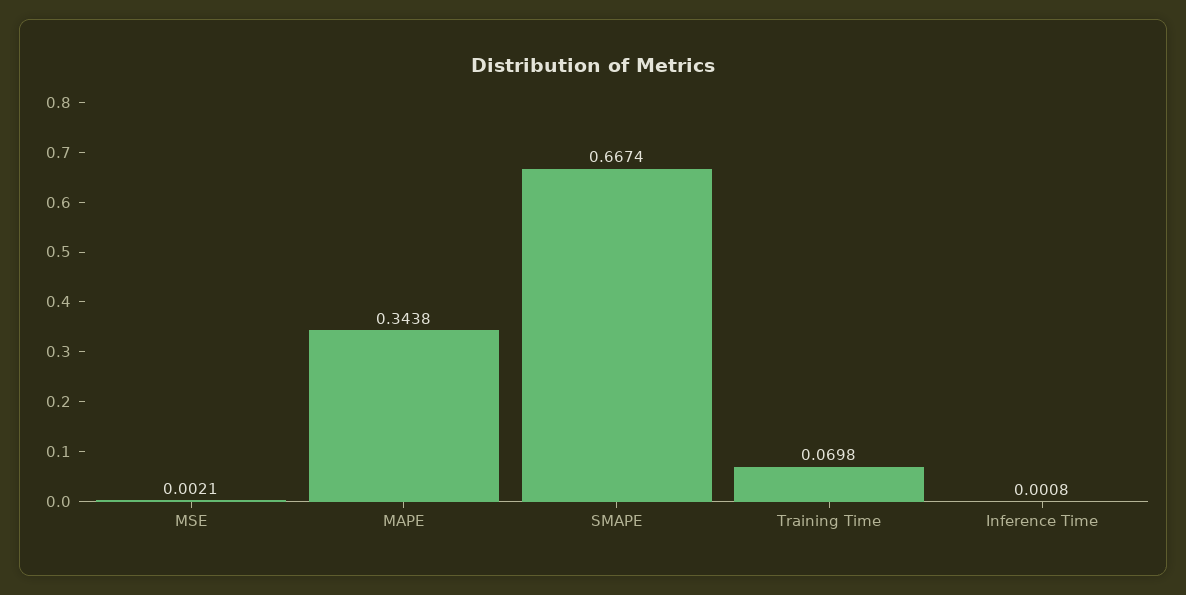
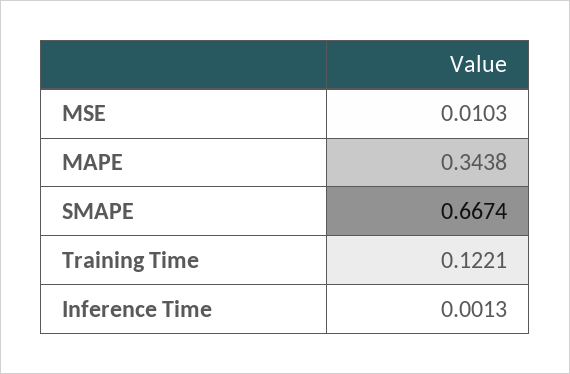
MSE: 0.0021 -> 0.0103
Training Time: 0.0698 -> 0.1221
Inference Time: 0.0008 -> 0.0013

